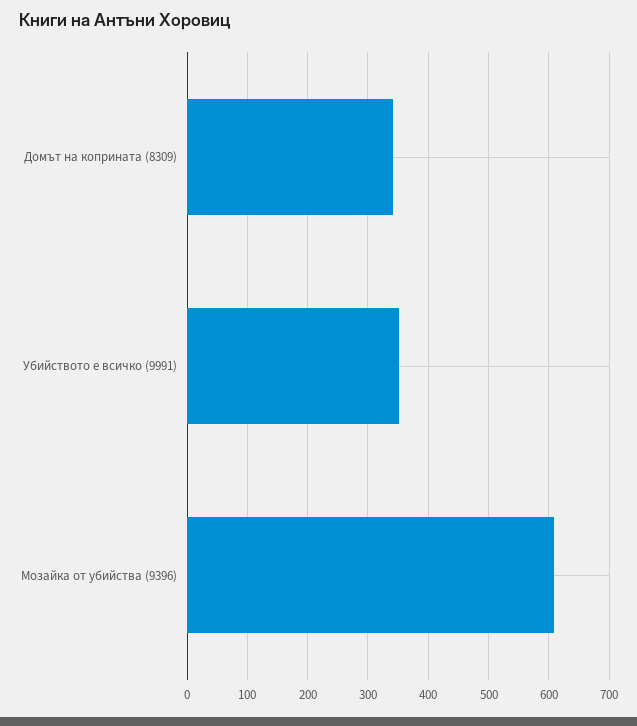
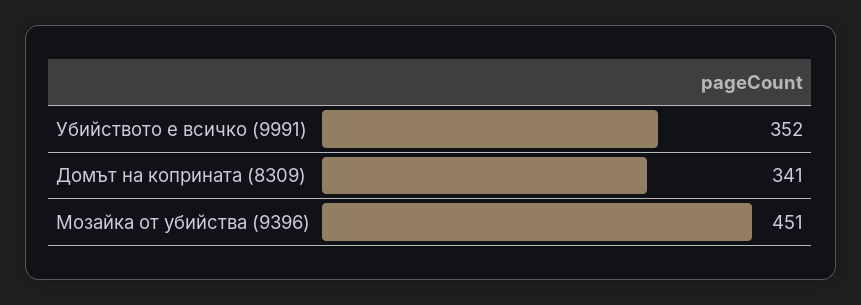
Мозайка от убийства (9396): 610 -> 451

